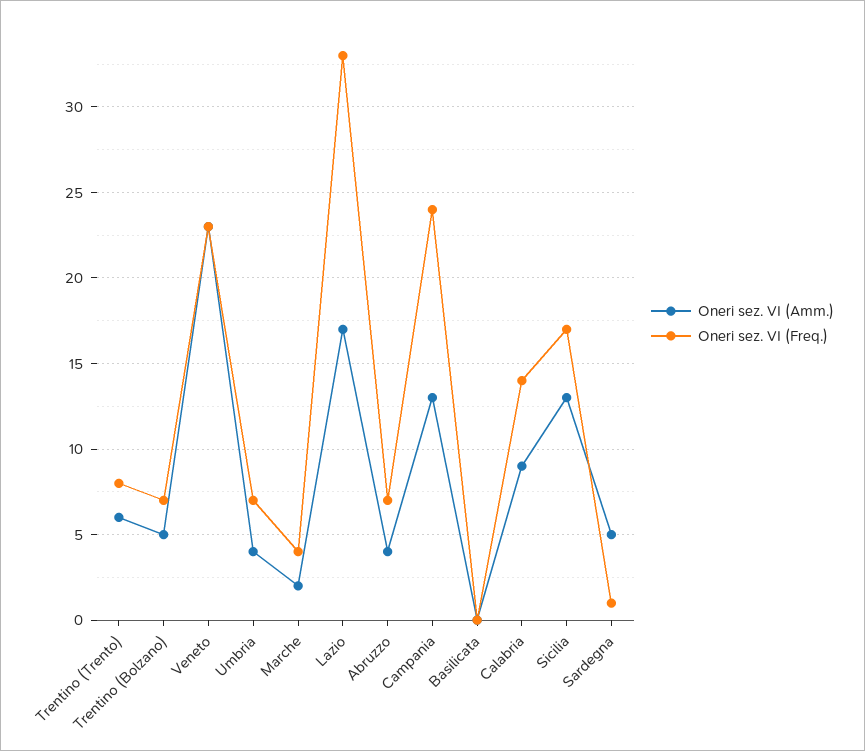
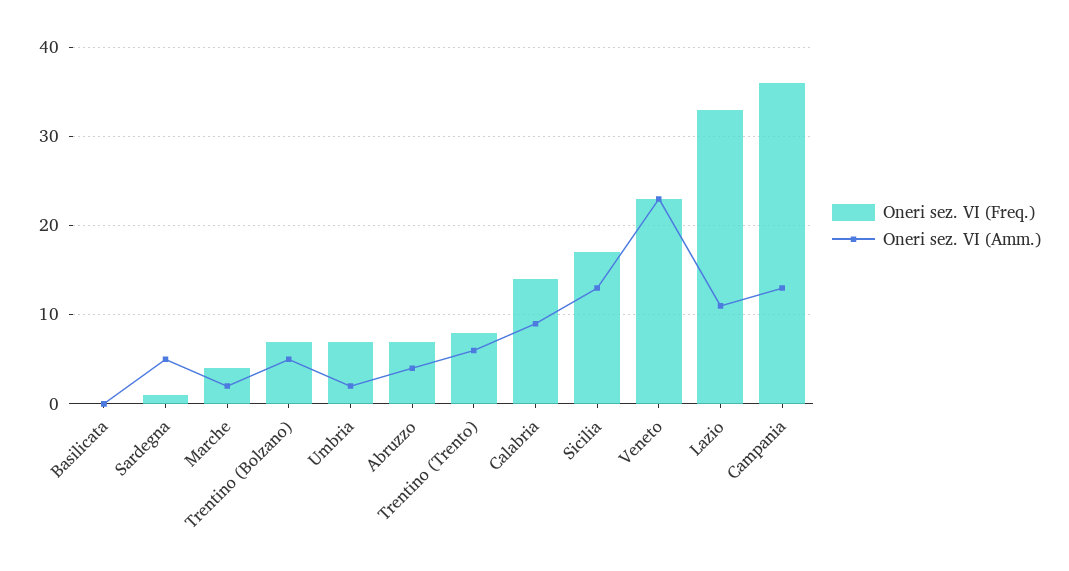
Oneri sez. VI (Amm.), Umbria: 4 -> 2
Oneri sez. VI (Amm.), Lazio: 17 -> 11
Oneri sez. VI (Freq.), Campania: 24 -> 36

